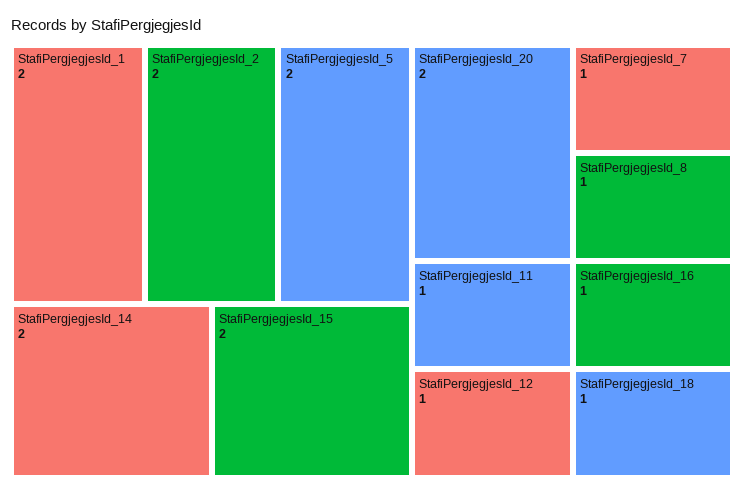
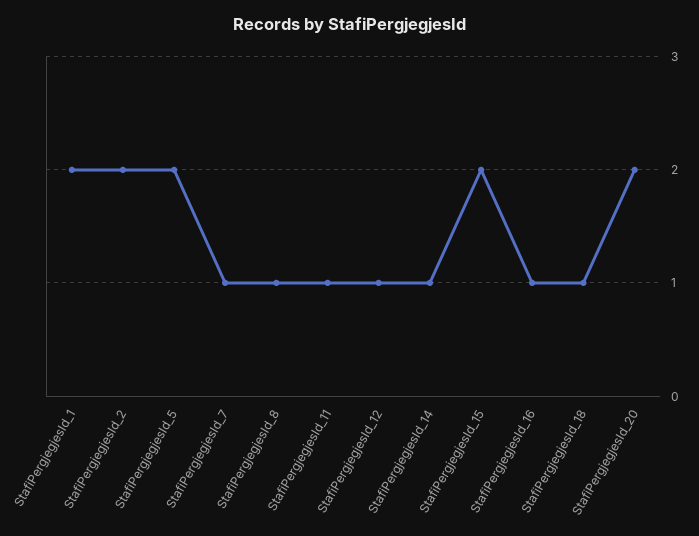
StafiPergjegjesId_14: 2 -> 1

